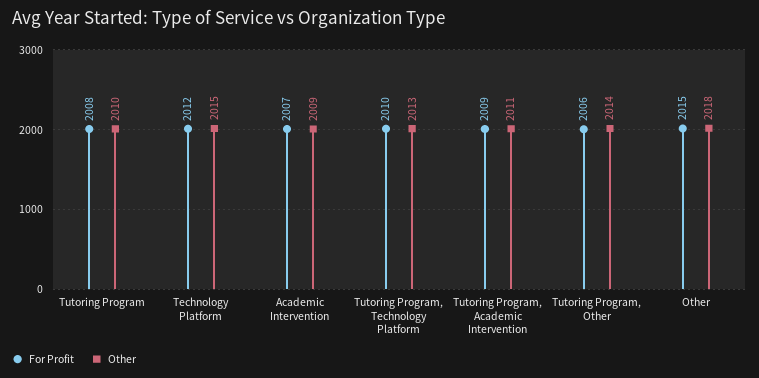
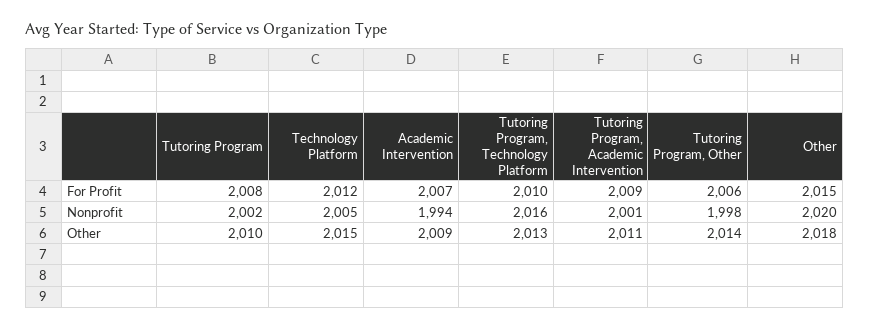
Nonprofit, Tutoring Program: none -> 2002
Nonprofit, Technology Platform: none -> 2005
Nonprofit, Academic Intervention: none -> 1994
Nonprofit, Tutoring Program, Technology Platform: none -> 2016
Nonprofit, Tutoring Program, Academic Intervention: none -> 2001
Nonprofit, Tutoring Program, Other: none -> 1998
Nonprofit, Other: none -> 2020

